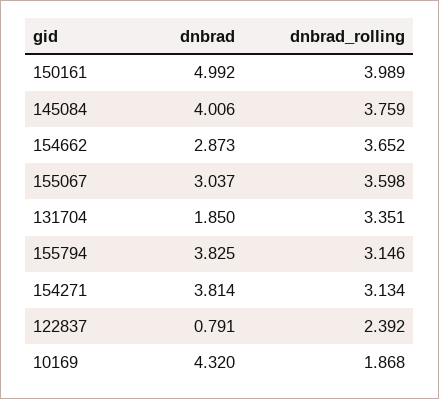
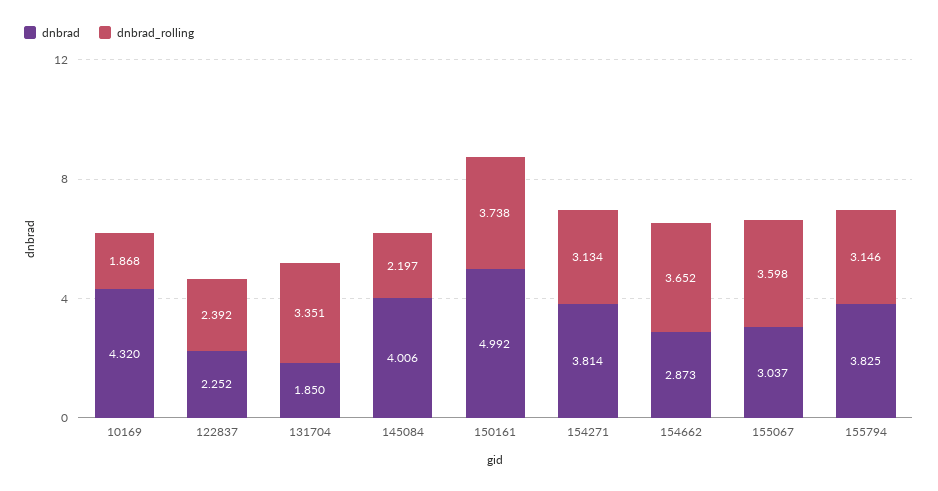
dnbrad_rolling, 150161: 3.989 -> 3.738
dnbrad_rolling, 145084: 3.759 -> 2.197
dnbrad, 122837: 0.791 -> 2.252

